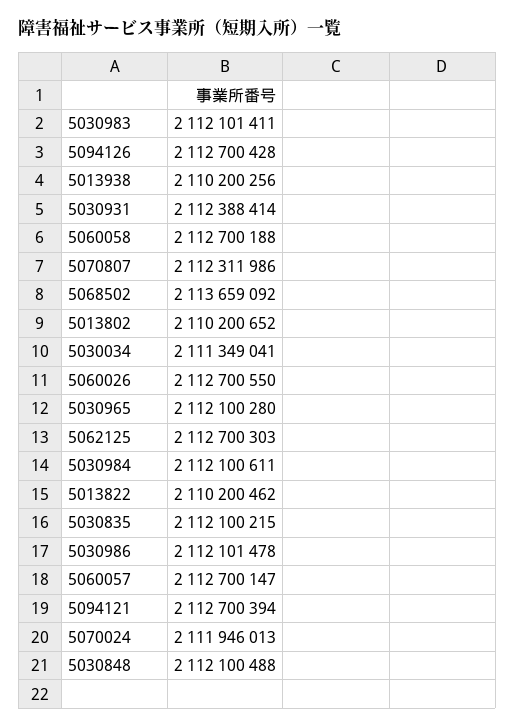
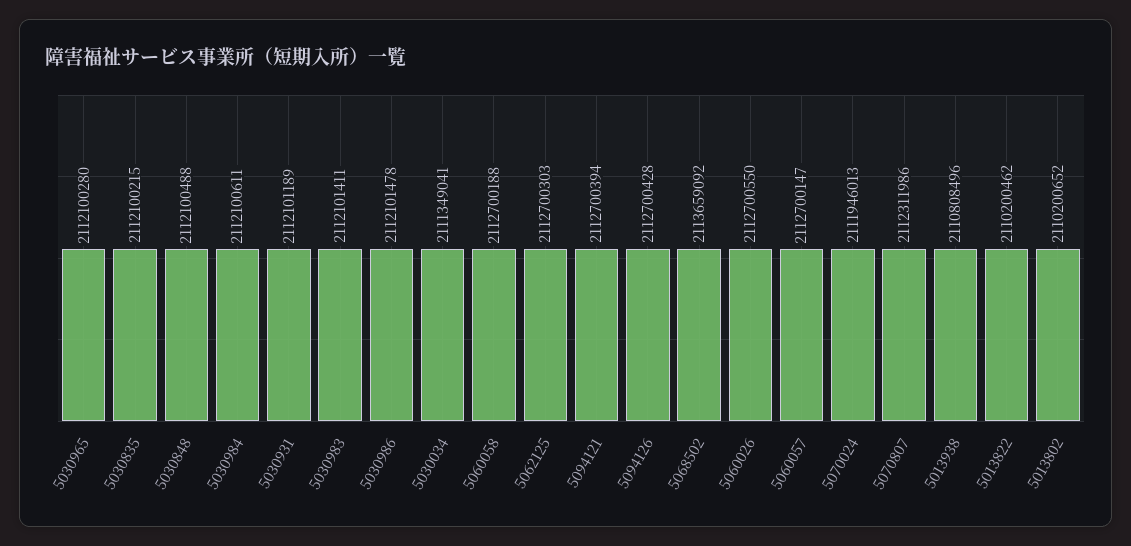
5013938: 2110200256 -> 2110808496
5030931: 2112388414 -> 2112101189

